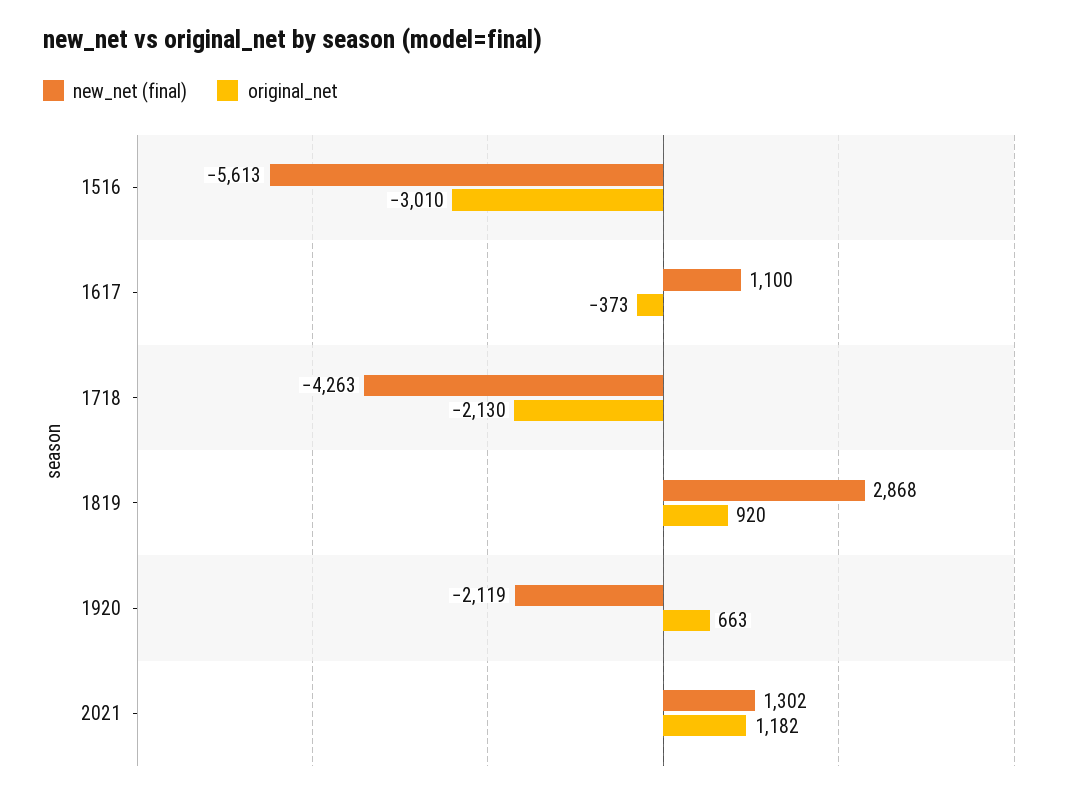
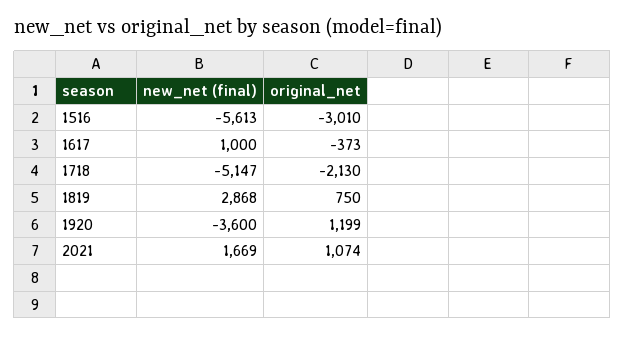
new_net (final), 1617: 1100 -> 1000
new_net (final), 1718: -4263 -> -5147
original_net, 1819: 920 -> 750
new_net (final), 1920: -2119 -> -3600
original_net, 1920: 663 -> 1199
new_net (final), 2021: 1302 -> 1669
original_net, 2021: 1182 -> 1074

